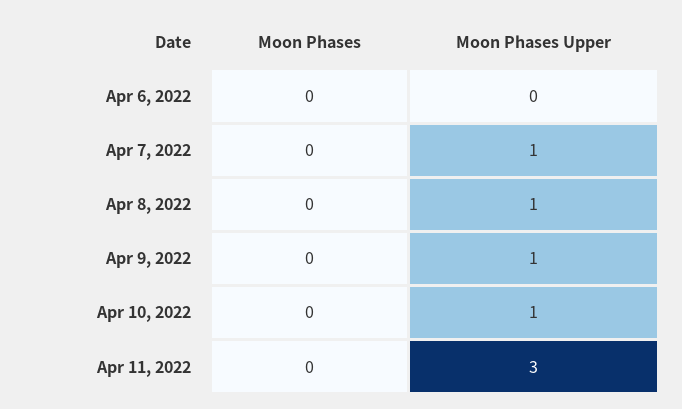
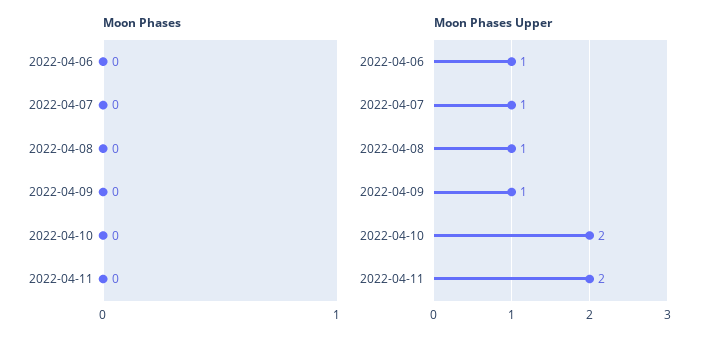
Moon Phases Upper, Apr 6, 2022: 0 -> 1
Moon Phases Upper, Apr 10, 2022: 1 -> 2
Moon Phases Upper, Apr 11, 2022: 3 -> 2

